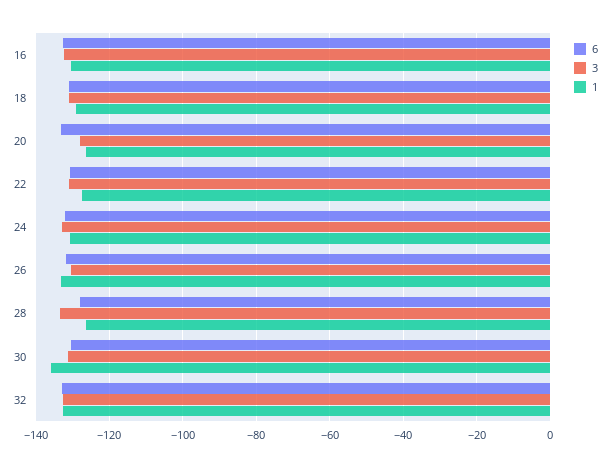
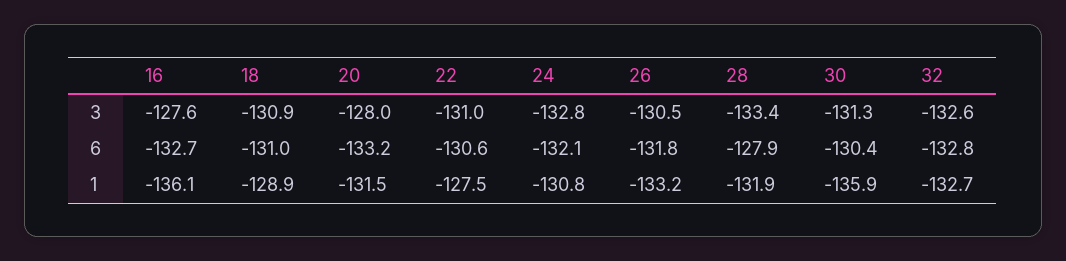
3, 16: -132 -> -127.6
1, 16: -130 -> -136.1
1, 20: -126 -> -131.5
1, 28: -126 -> -131.9

